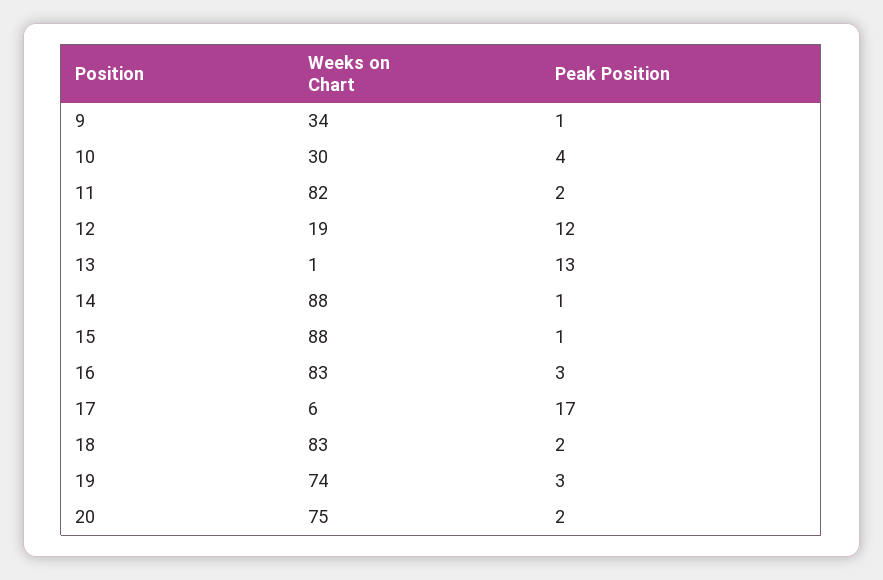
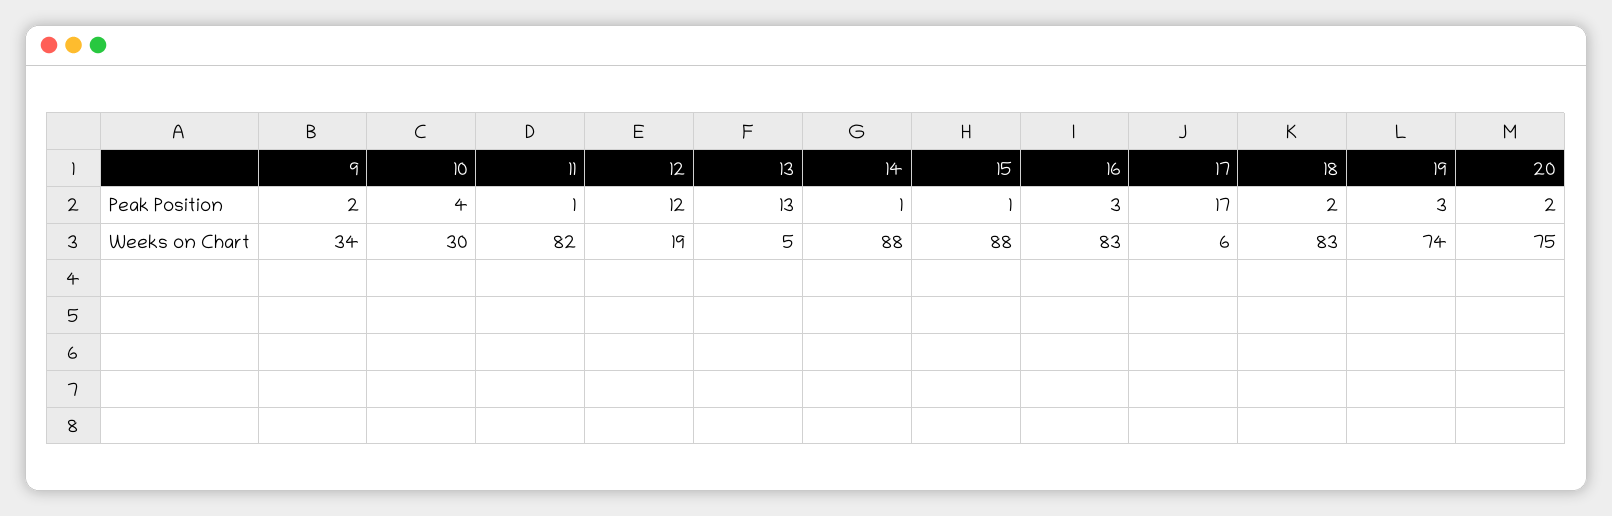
Peak Position, 9: 1 -> 2
Peak Position, 11: 2 -> 1
Weeks on Chart, 13: 1 -> 5

